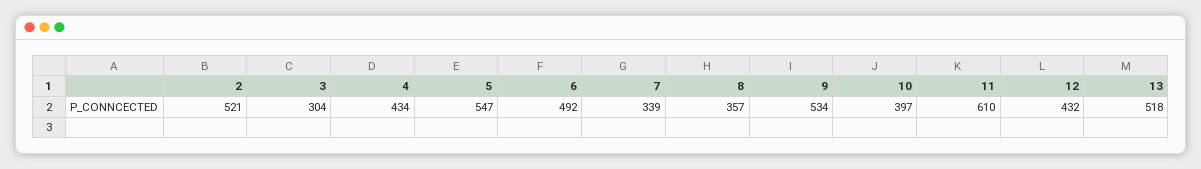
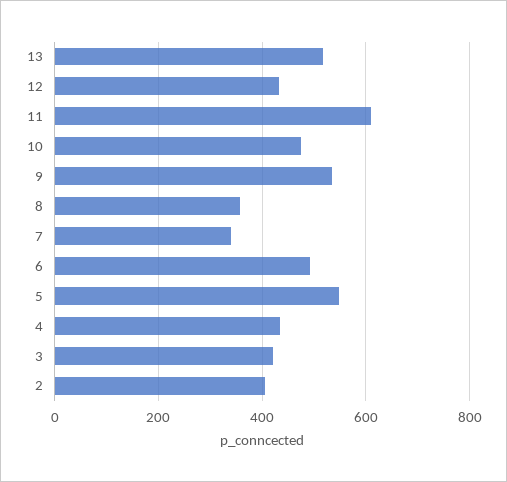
2: 521 -> 400
3: 304 -> 420
10: 397 -> 480

